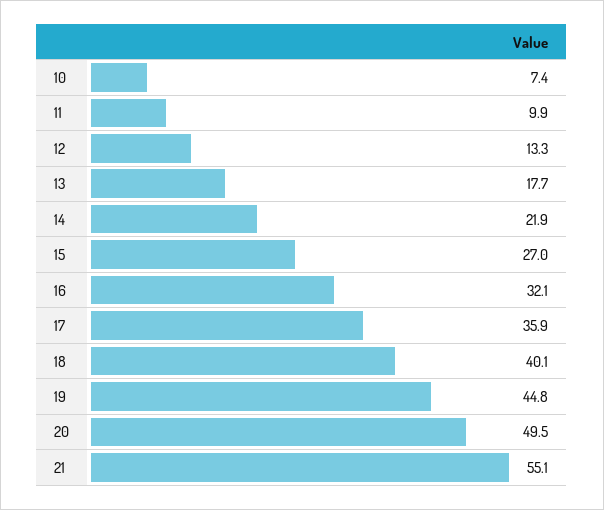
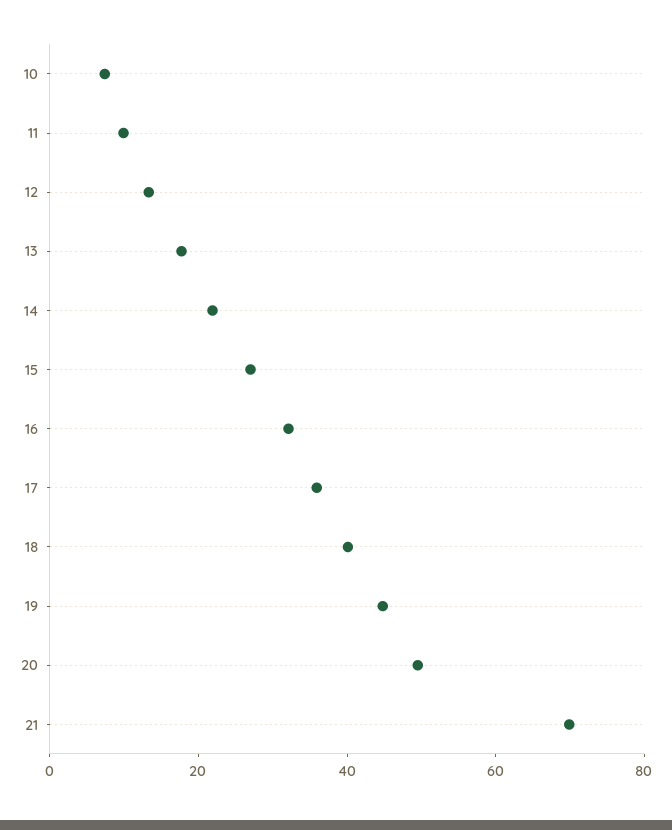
21: 55.1 -> 70

